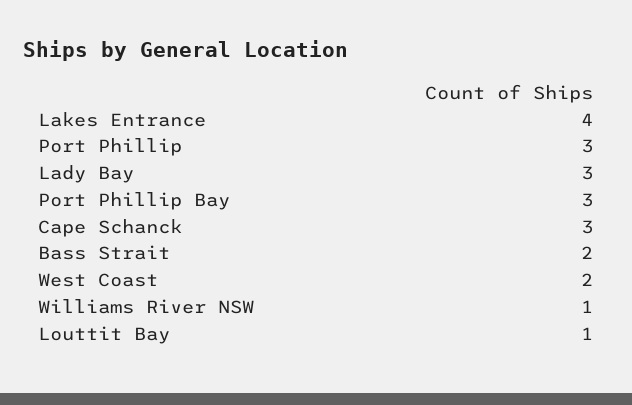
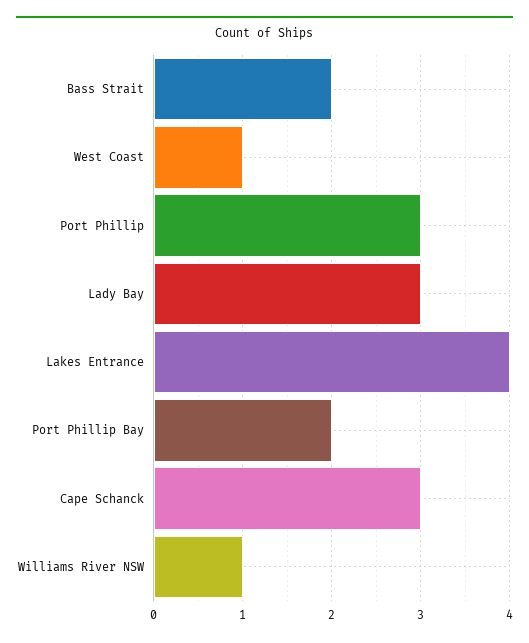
Port Phillip Bay: 3 -> 2
West Coast: 2 -> 1
Louttit Bay: 1 -> none

